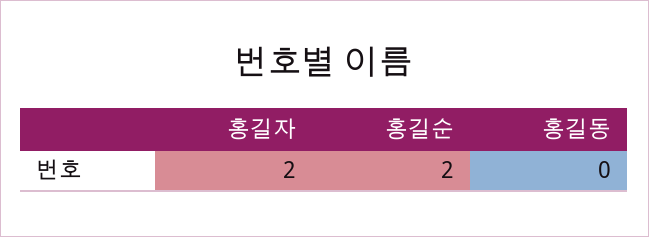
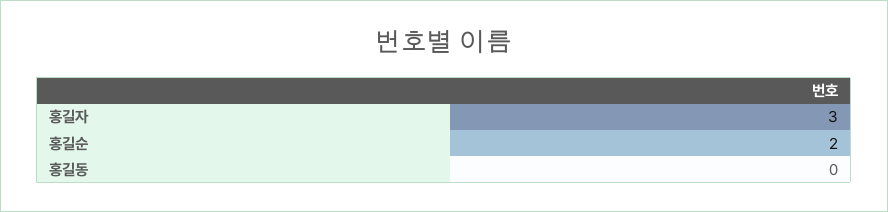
홍길자: 2 -> 3

